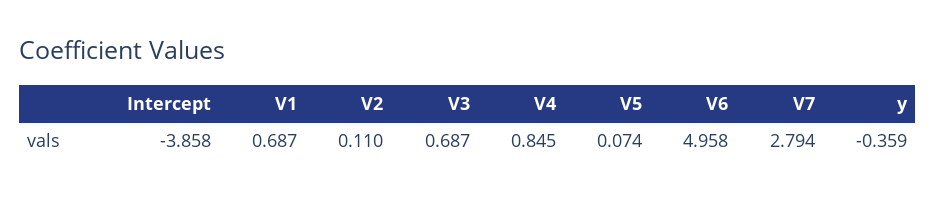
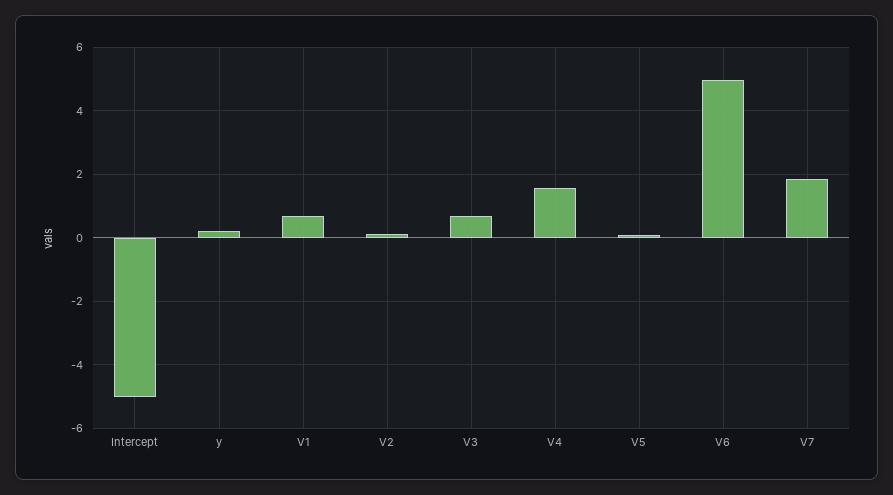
Intercept: -3.858 -> -5
V4: 0.845 -> 1.6
V7: 2.794 -> 1.8
y: -0.359 -> 0.2

